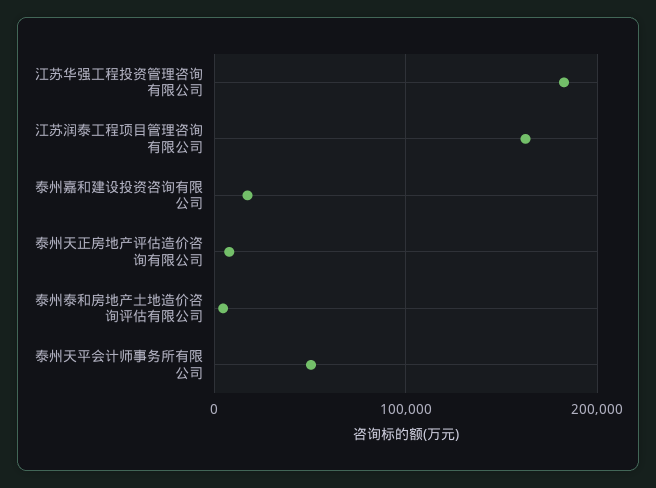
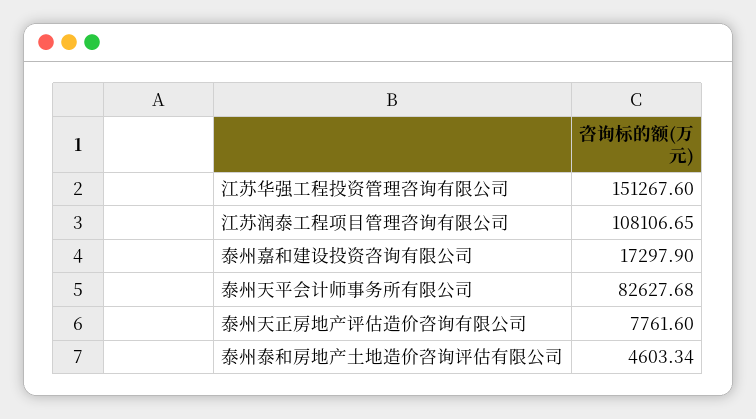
江苏华强工程投资管理咨询有限公司: 180000 -> 151267.6
江苏润泰工程项目管理咨询有限公司: 160000 -> 108106.65
泰州天平会计师事务所有限公司: 50000 -> 82627.68

